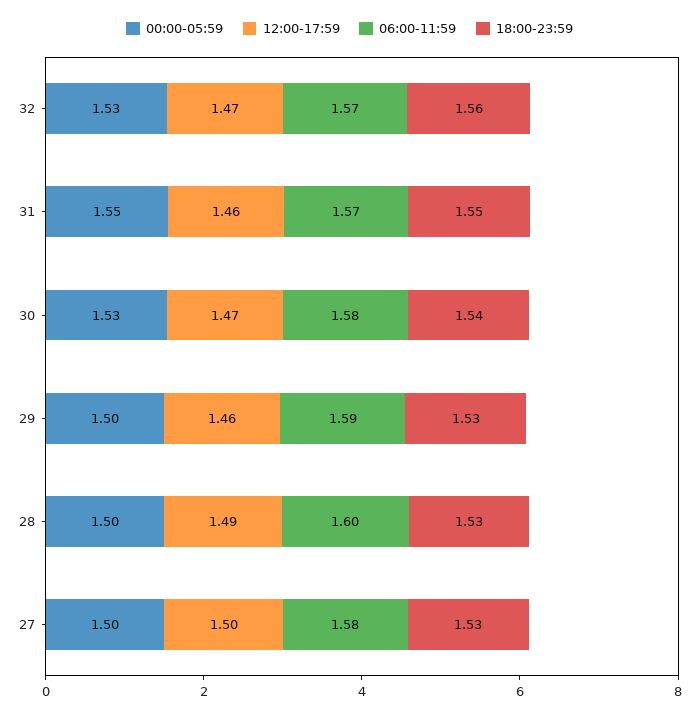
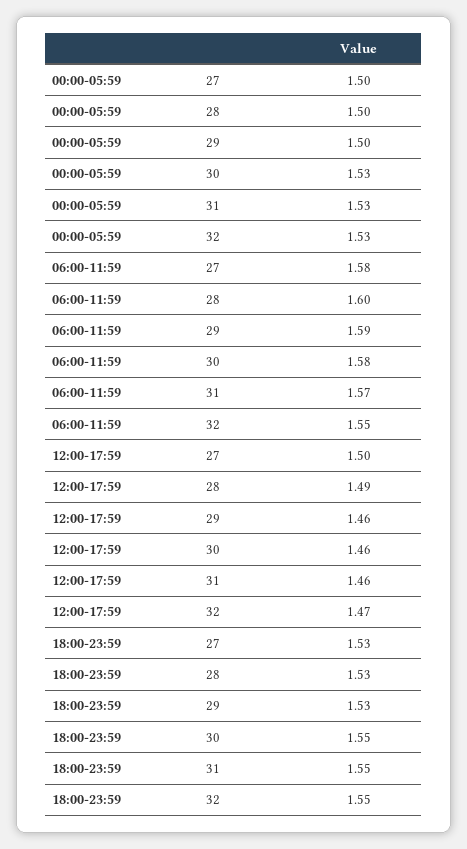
06:00-11:59, 32: 1.57 -> 1.55
18:00-23:59, 32: 1.56 -> 1.55
00:00-05:59, 31: 1.55 -> 1.53
12:00-17:59, 30: 1.47 -> 1.46
18:00-23:59, 30: 1.54 -> 1.55

